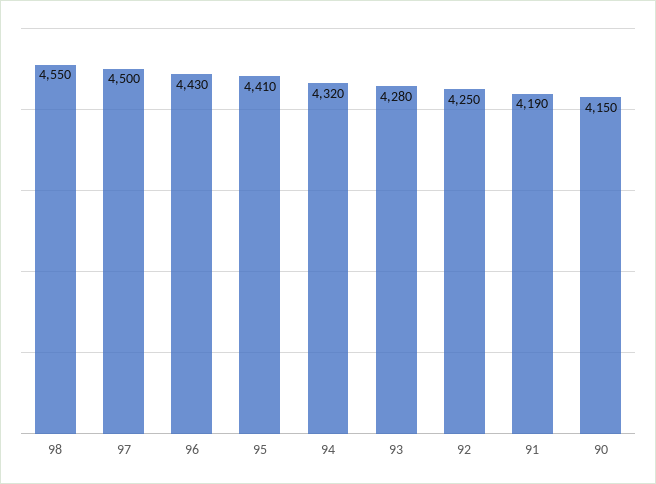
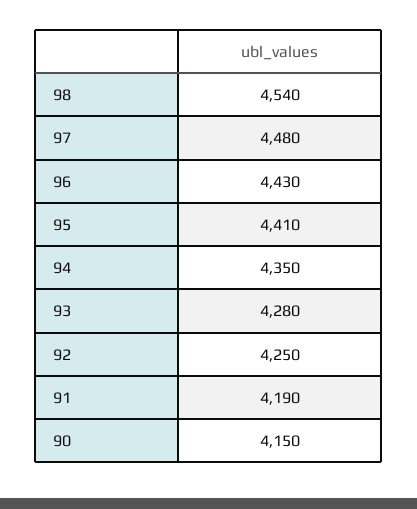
98: 4550 -> 4540
97: 4500 -> 4480
94: 4320 -> 4350

